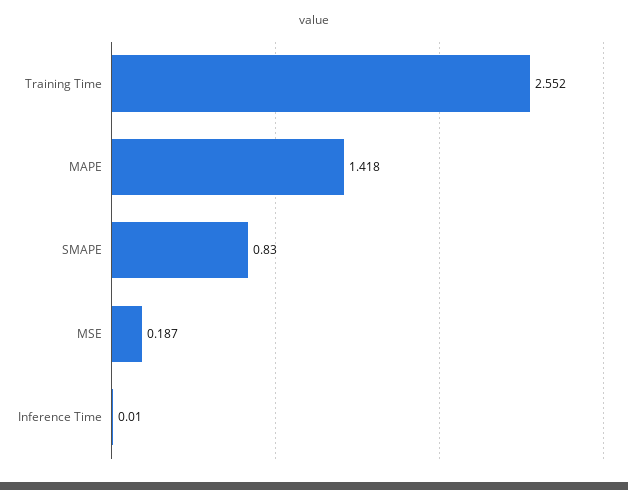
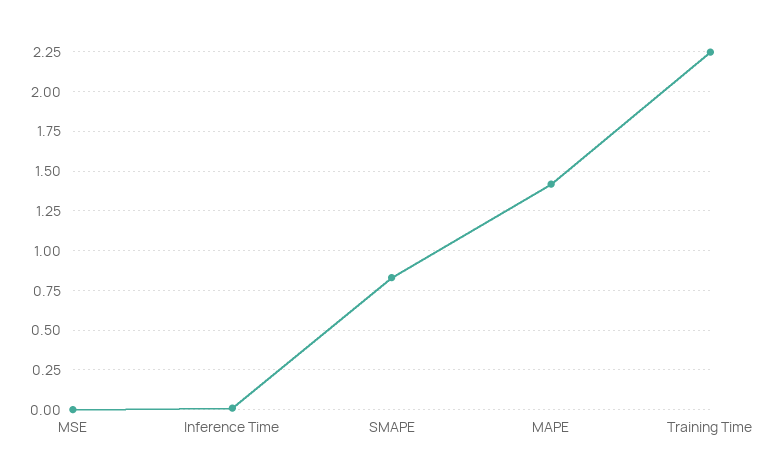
Training Time: 2.552 -> 2.25
MSE: 0.187 -> 0

